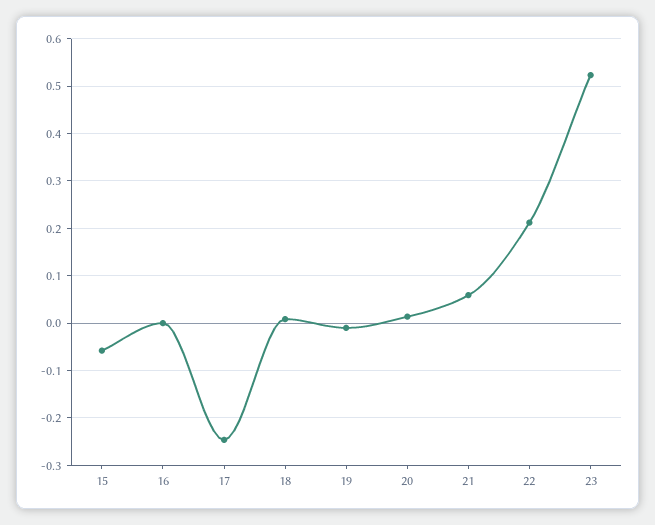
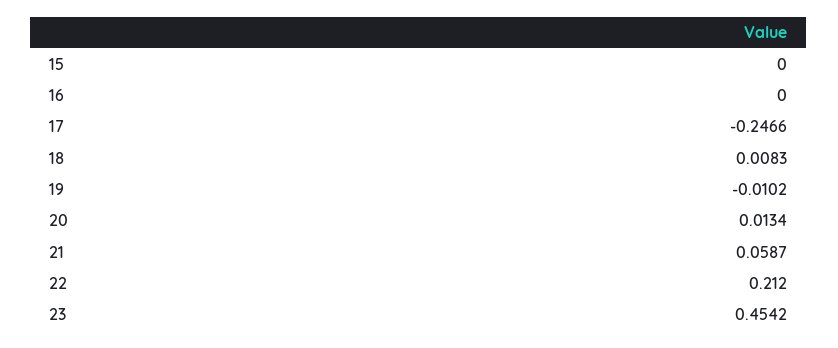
15: -0.06 -> 0
23: 0.52 -> 0.4542

